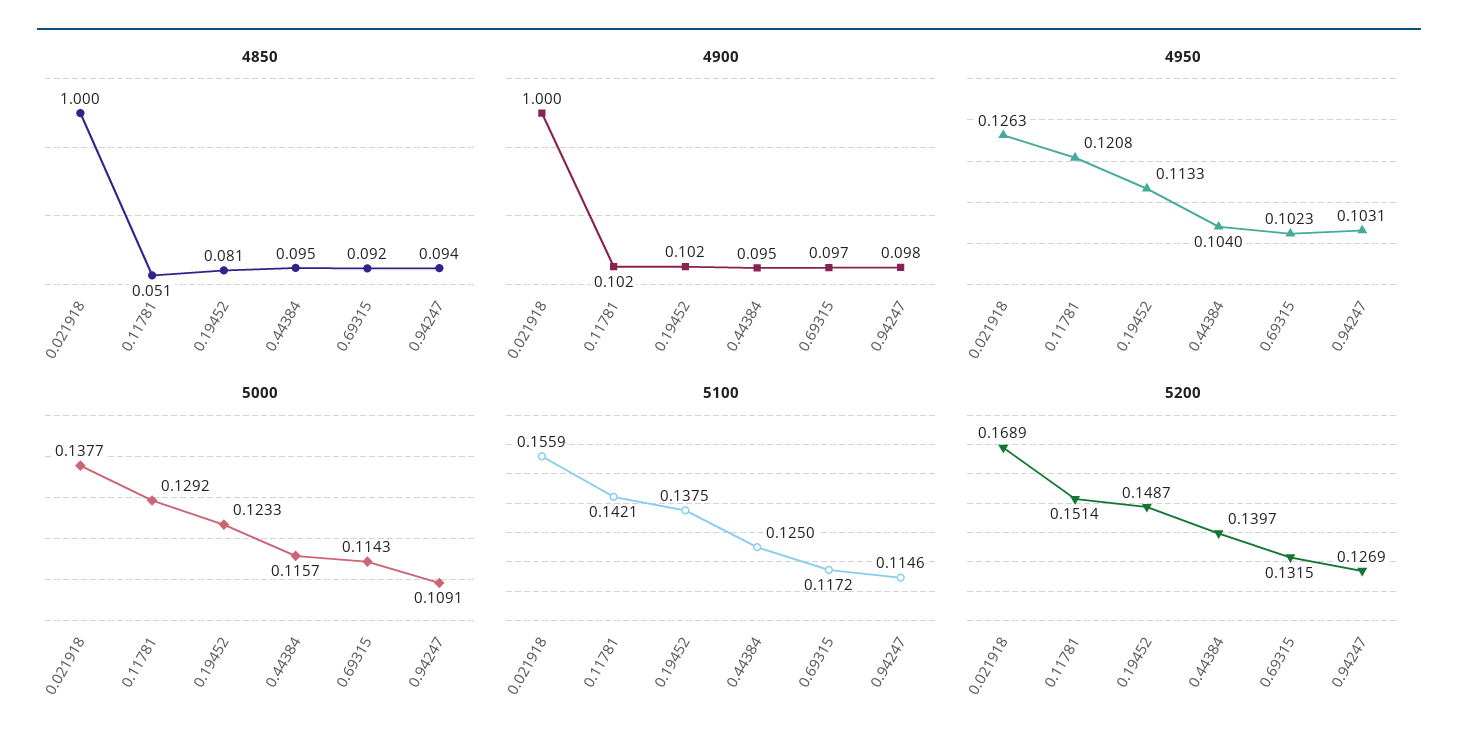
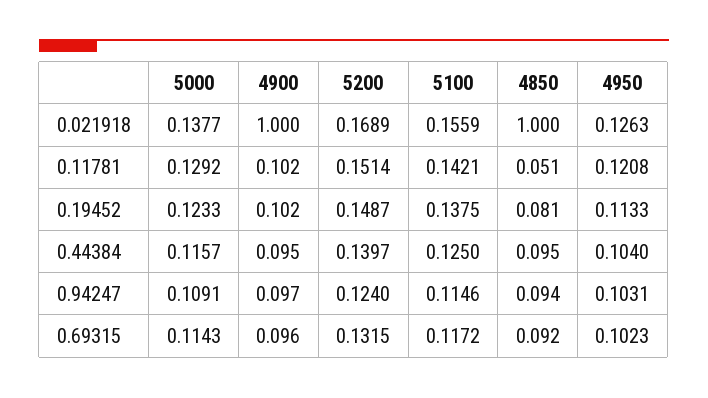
4900, 0.69315: 0.097 -> 0.096
4900, 0.94247: 0.098 -> 0.097
5200, 0.94247: 0.1269 -> 0.124

